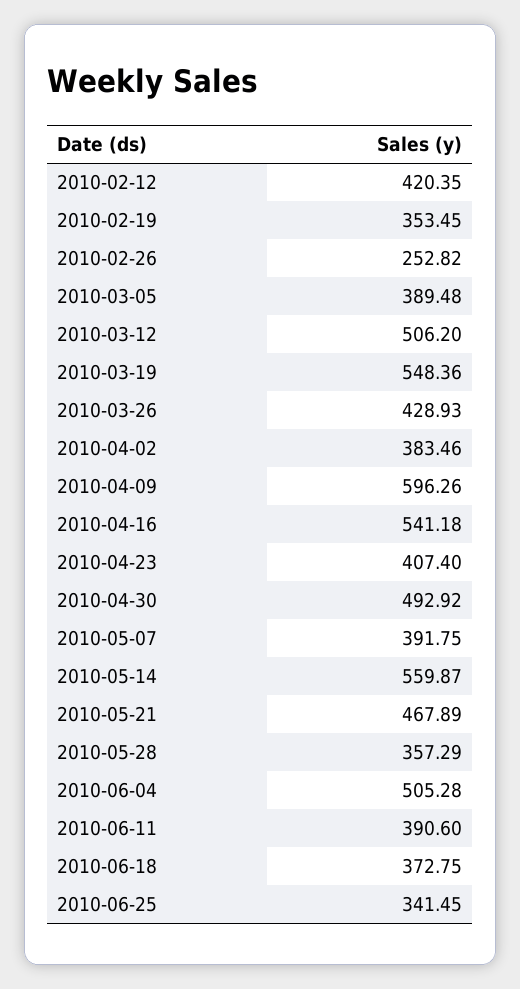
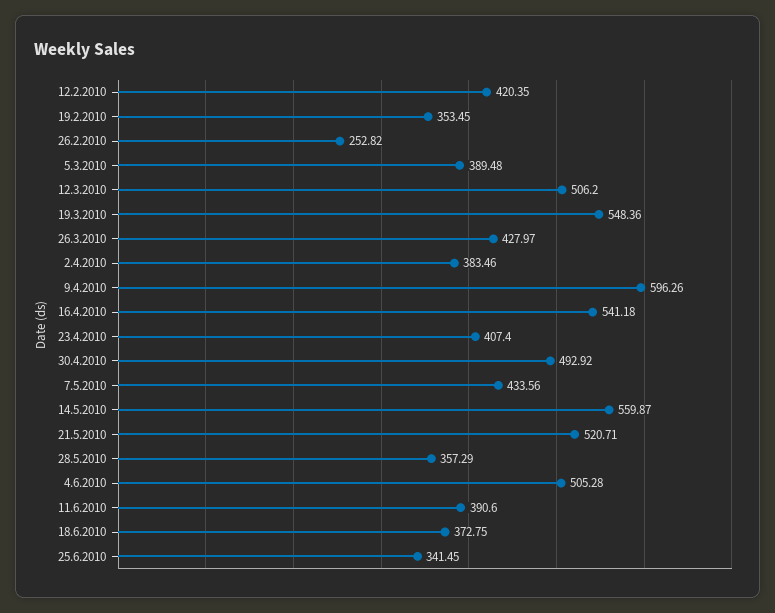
2010-03-26: 428.93 -> 427.97
2010-05-07: 391.75 -> 433.56
2010-05-21: 467.89 -> 520.71

